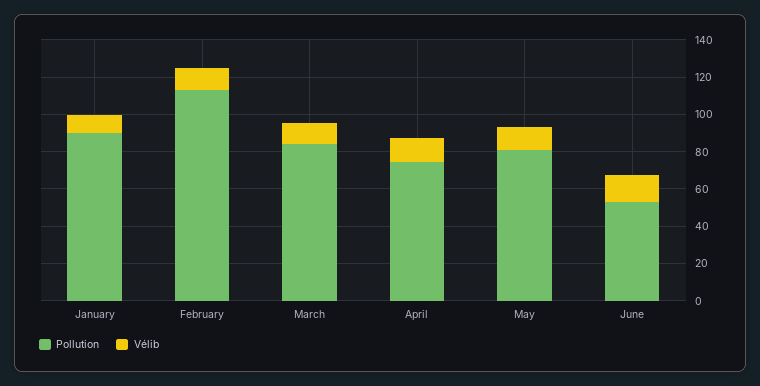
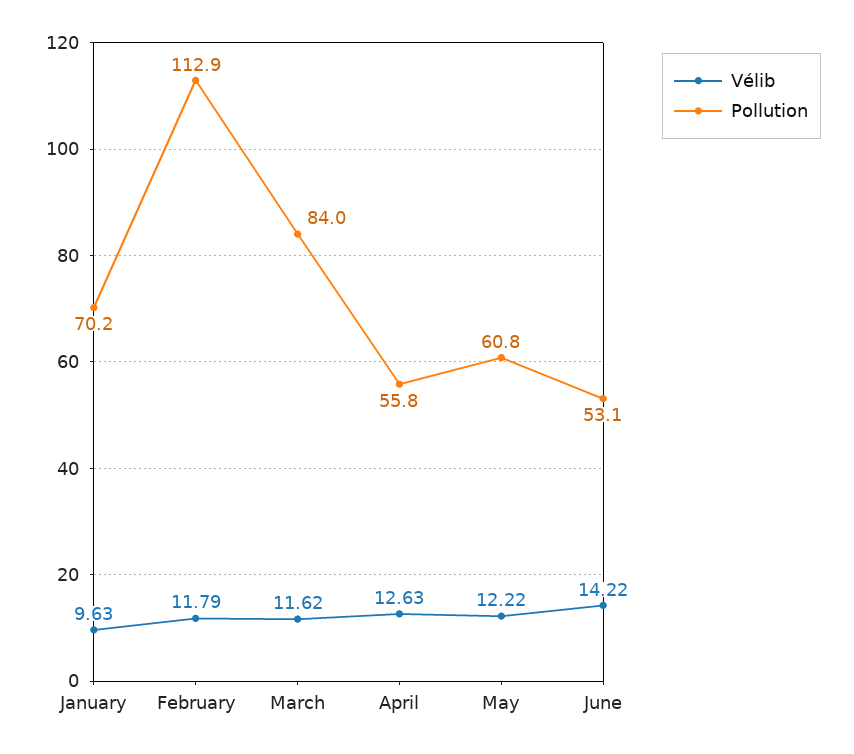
Pollution, January: 90 -> 70.2
Pollution, April: 75 -> 55.8
Pollution, May: 80 -> 60.8

